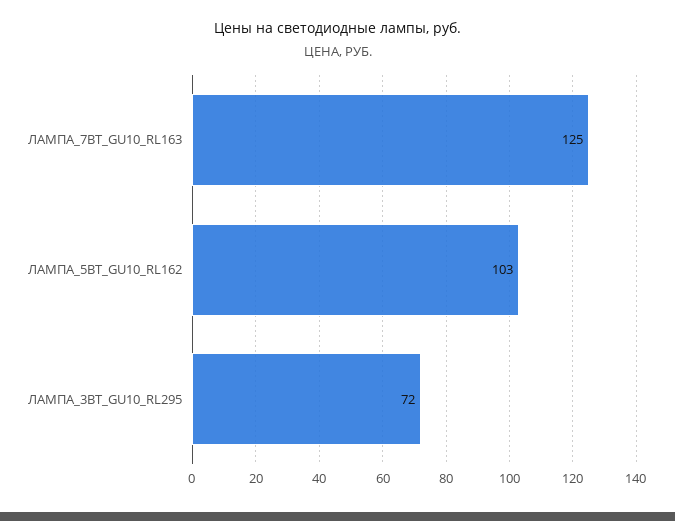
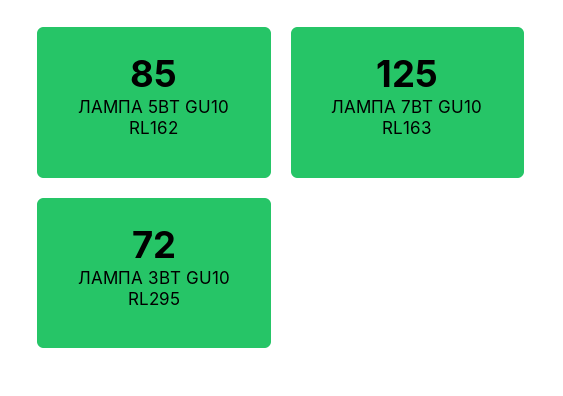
ЛАМПА_5ВТ_GU10_RL162: 103 -> 85

